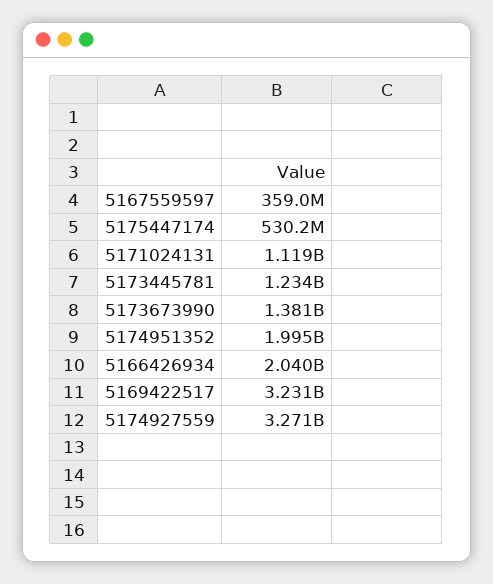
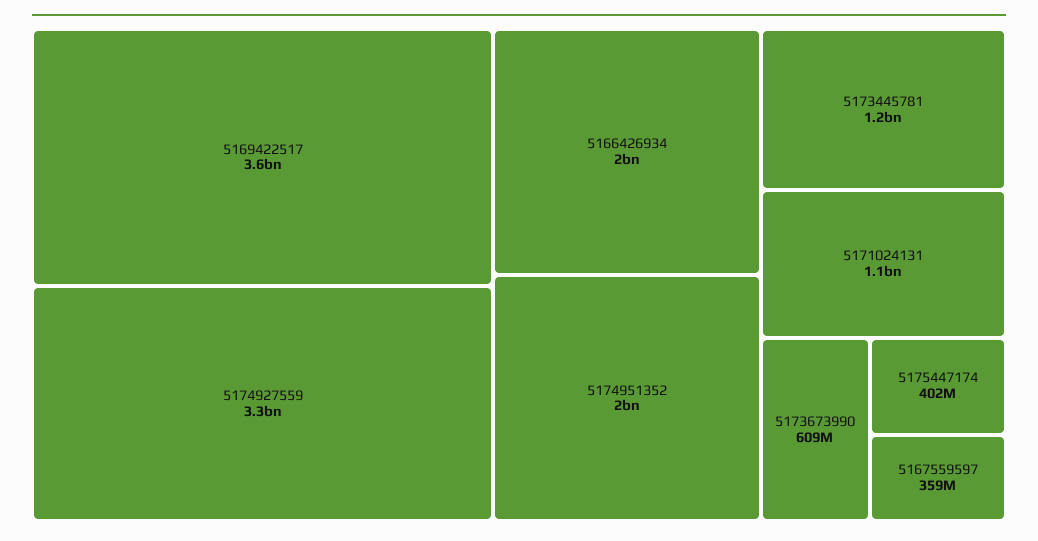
5175447174: 530200000 -> 402000000
5173673990: 1381000000 -> 609000000
5169422517: 3231000000 -> 3600000000

